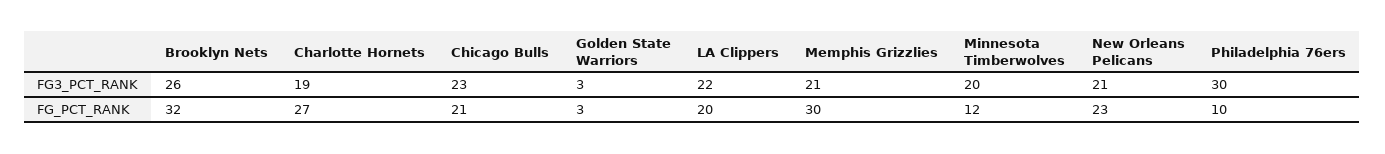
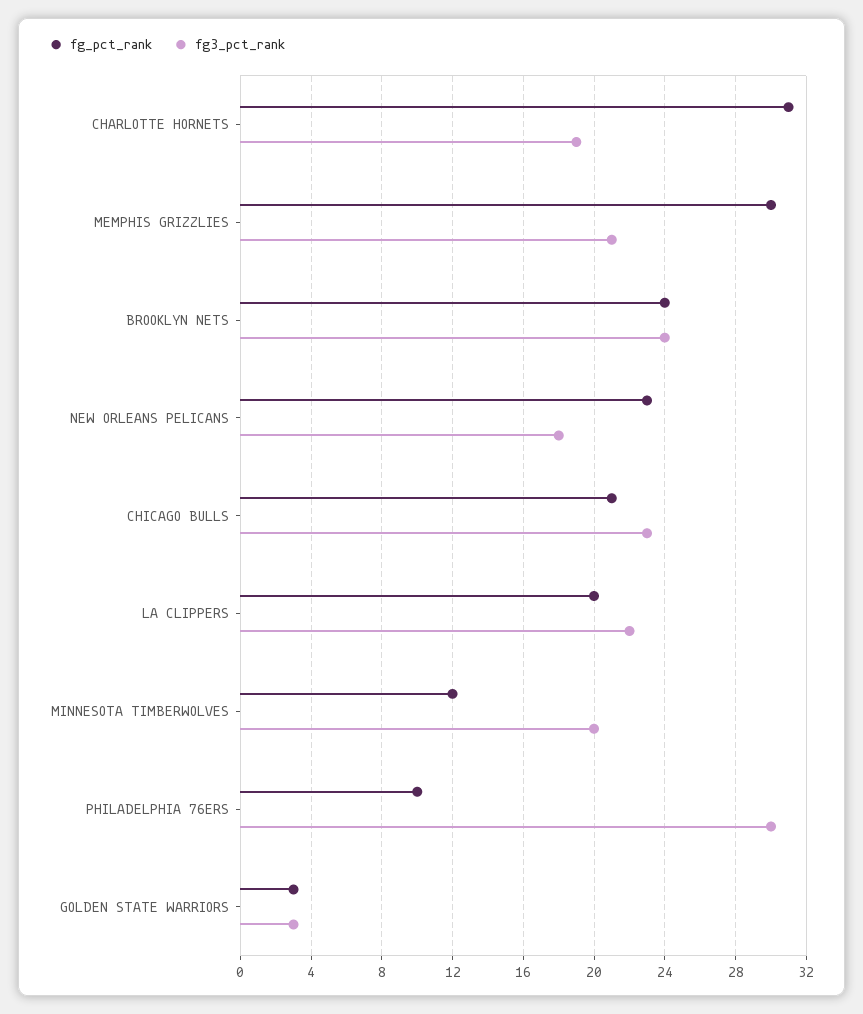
FG3_PCT_RANK, Brooklyn Nets: 26 -> 24
FG3_PCT_RANK, New Orleans Pelicans: 21 -> 18
FG_PCT_RANK, Brooklyn Nets: 32 -> 24
FG_PCT_RANK, Charlotte Hornets: 27 -> 31

